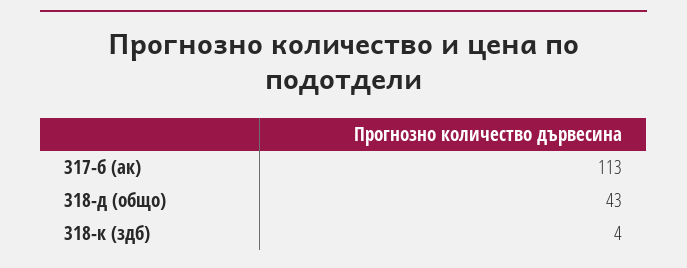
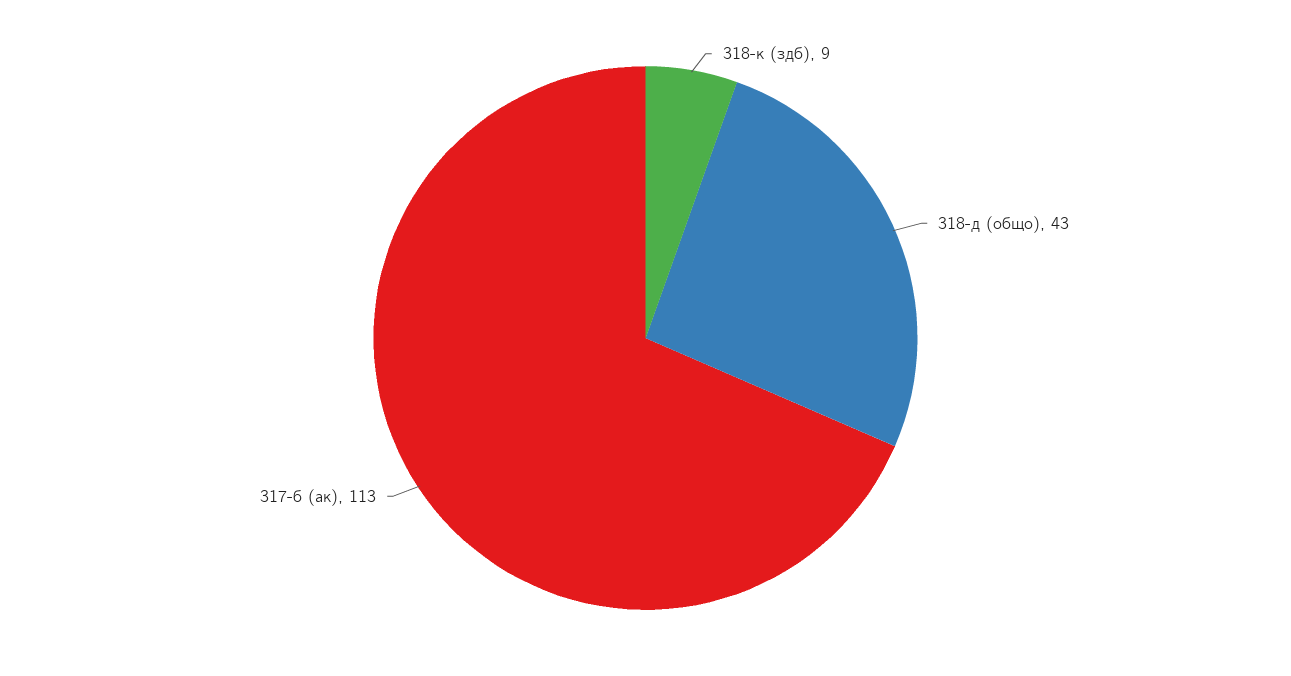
318-к (здб): 4 -> 9

